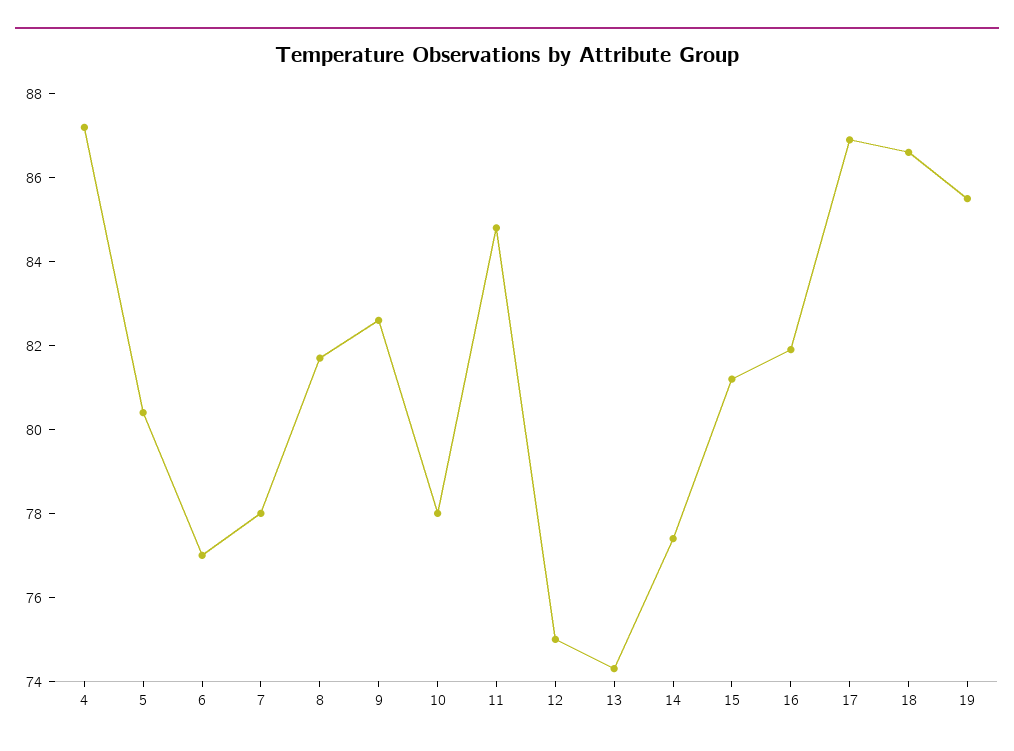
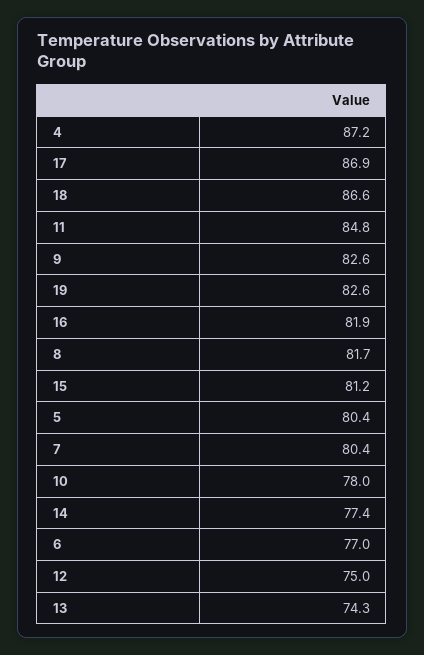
7: 78 -> 80.4
19: 85.5 -> 82.6

